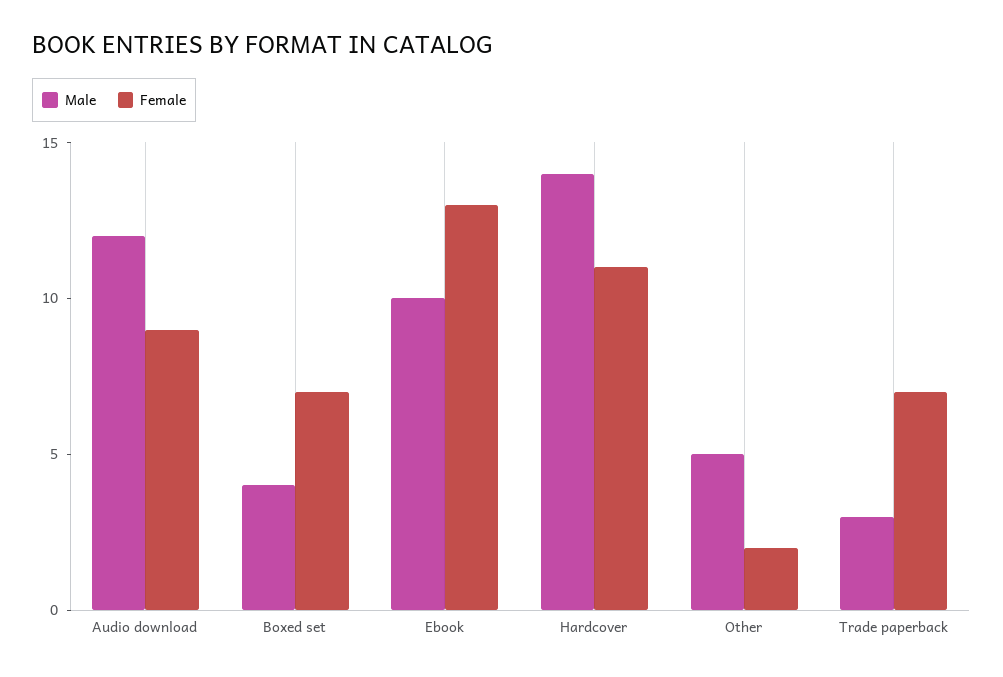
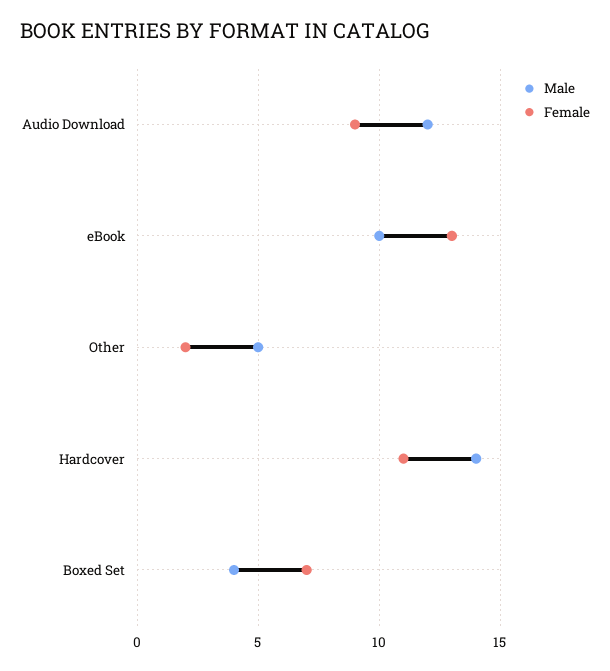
Male, Trade paperback: 3 -> none
Female, Trade paperback: 7 -> none

